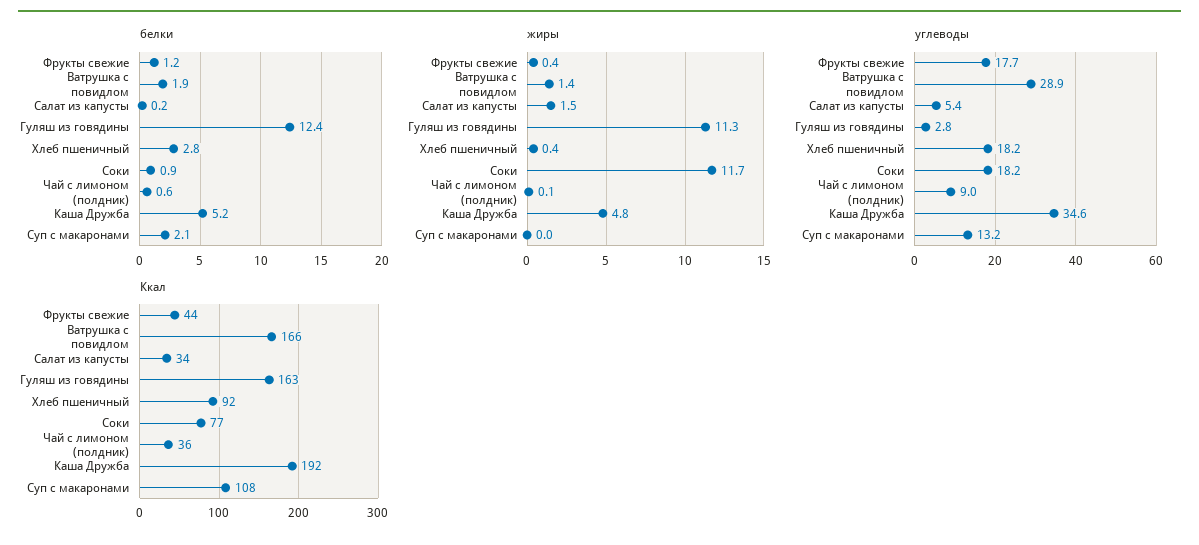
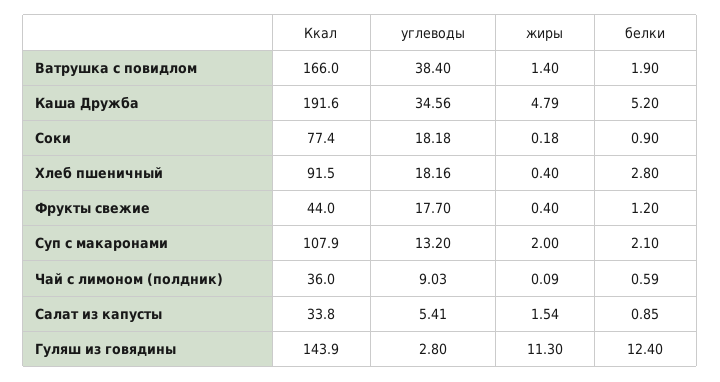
белки, Салат из капусты: 0.2 -> 0.85
жиры, Соки: 11.7 -> 0.18
жиры, Суп с макаронами: 0 -> 2
углеводы, Ватрушка с повидлом: 28.9 -> 38.4
Ккал, Гуляш из говядины: 163 -> 143.9

